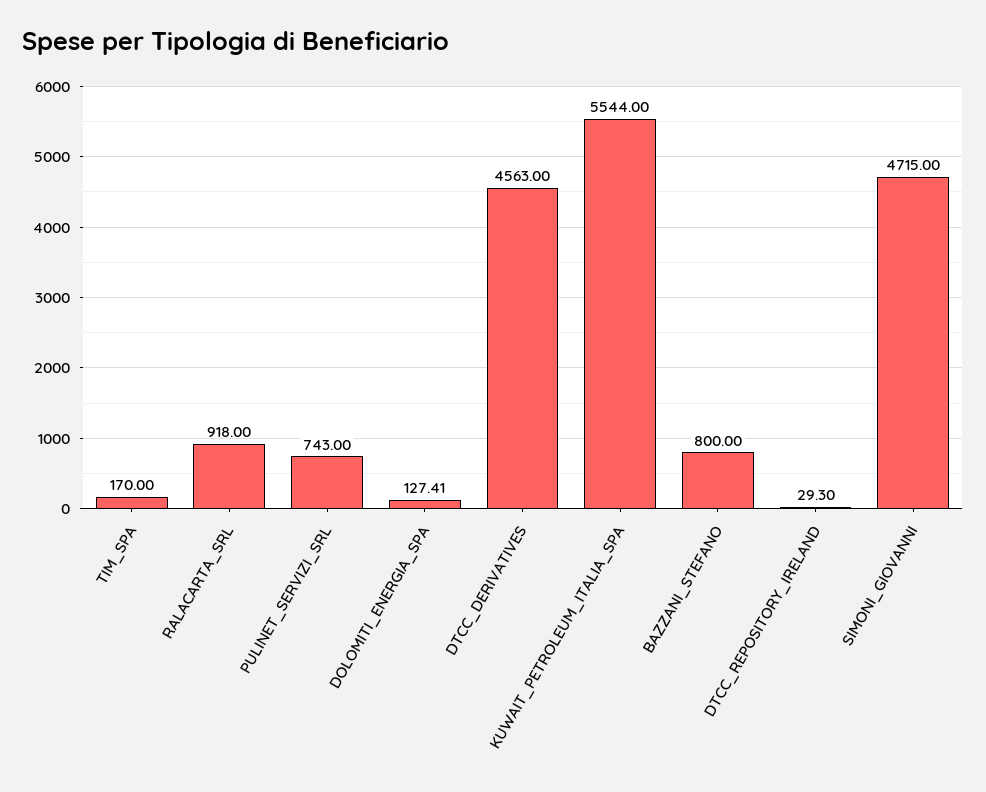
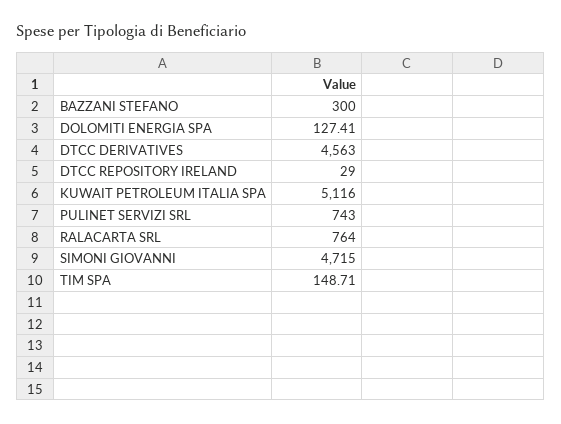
TIM_SPA: 170 -> 148.71
RALACARTA_SRL: 918 -> 764
KUWAIT_PETROLEUM_ITALIA_SPA: 5544 -> 5116
BAZZANI_STEFANO: 800 -> 300
DTCC_REPOSITORY_IRELAND: 29.3 -> 29

